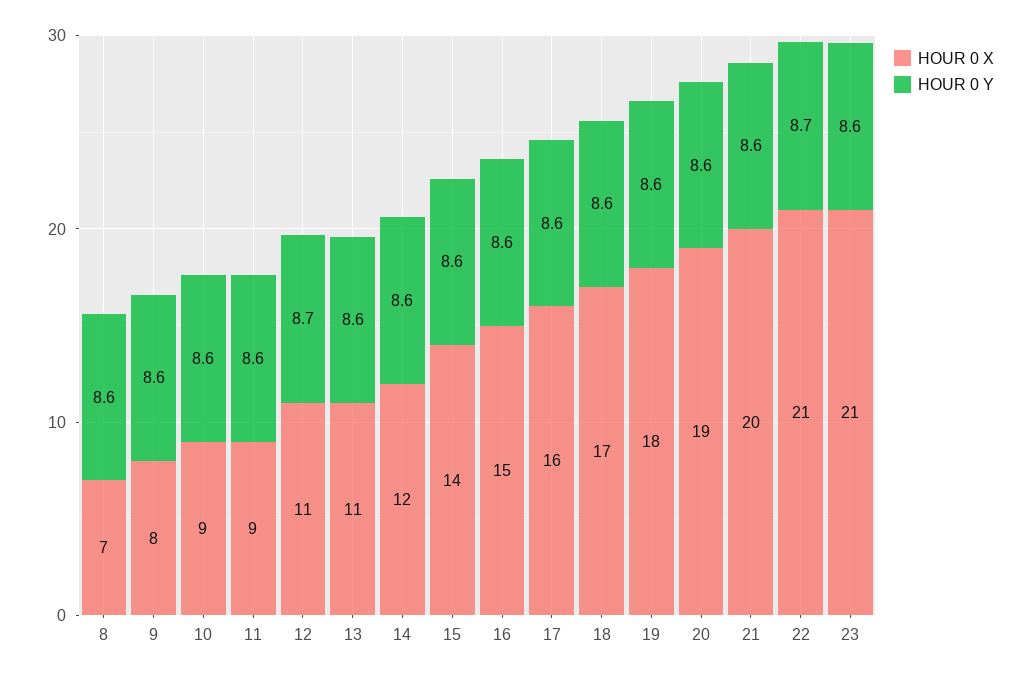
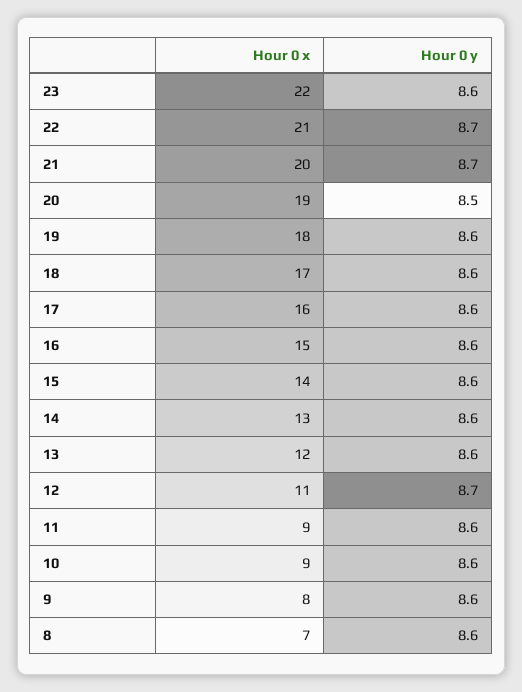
HOUR 0 X, 13: 11 -> 12
HOUR 0 X, 14: 12 -> 13
HOUR 0 Y, 20: 8.6 -> 8.5
HOUR 0 Y, 21: 8.6 -> 8.7
HOUR 0 X, 23: 21 -> 22

